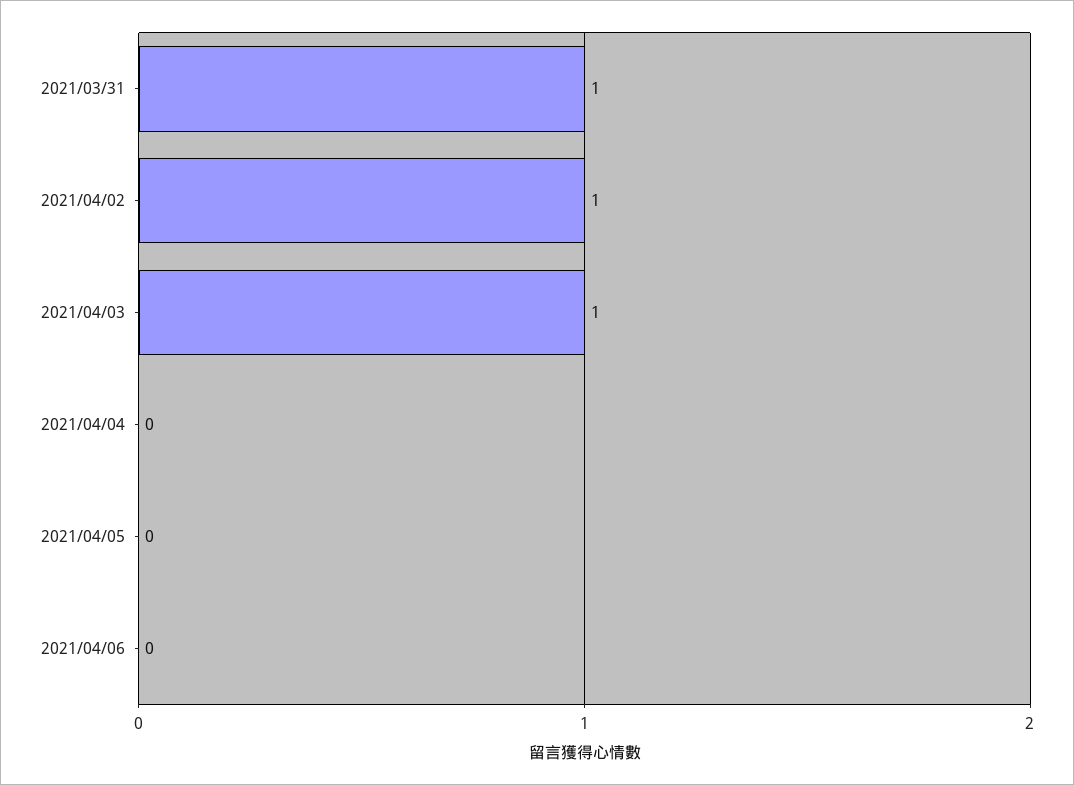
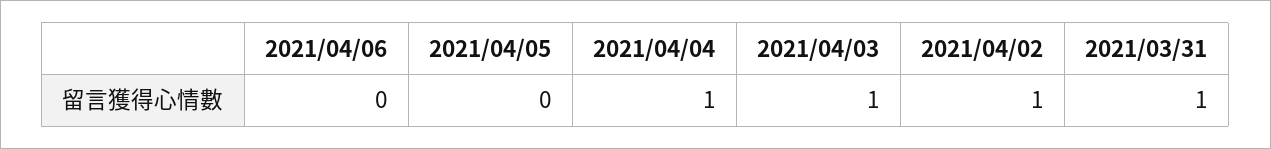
2021/04/04: 0 -> 1

